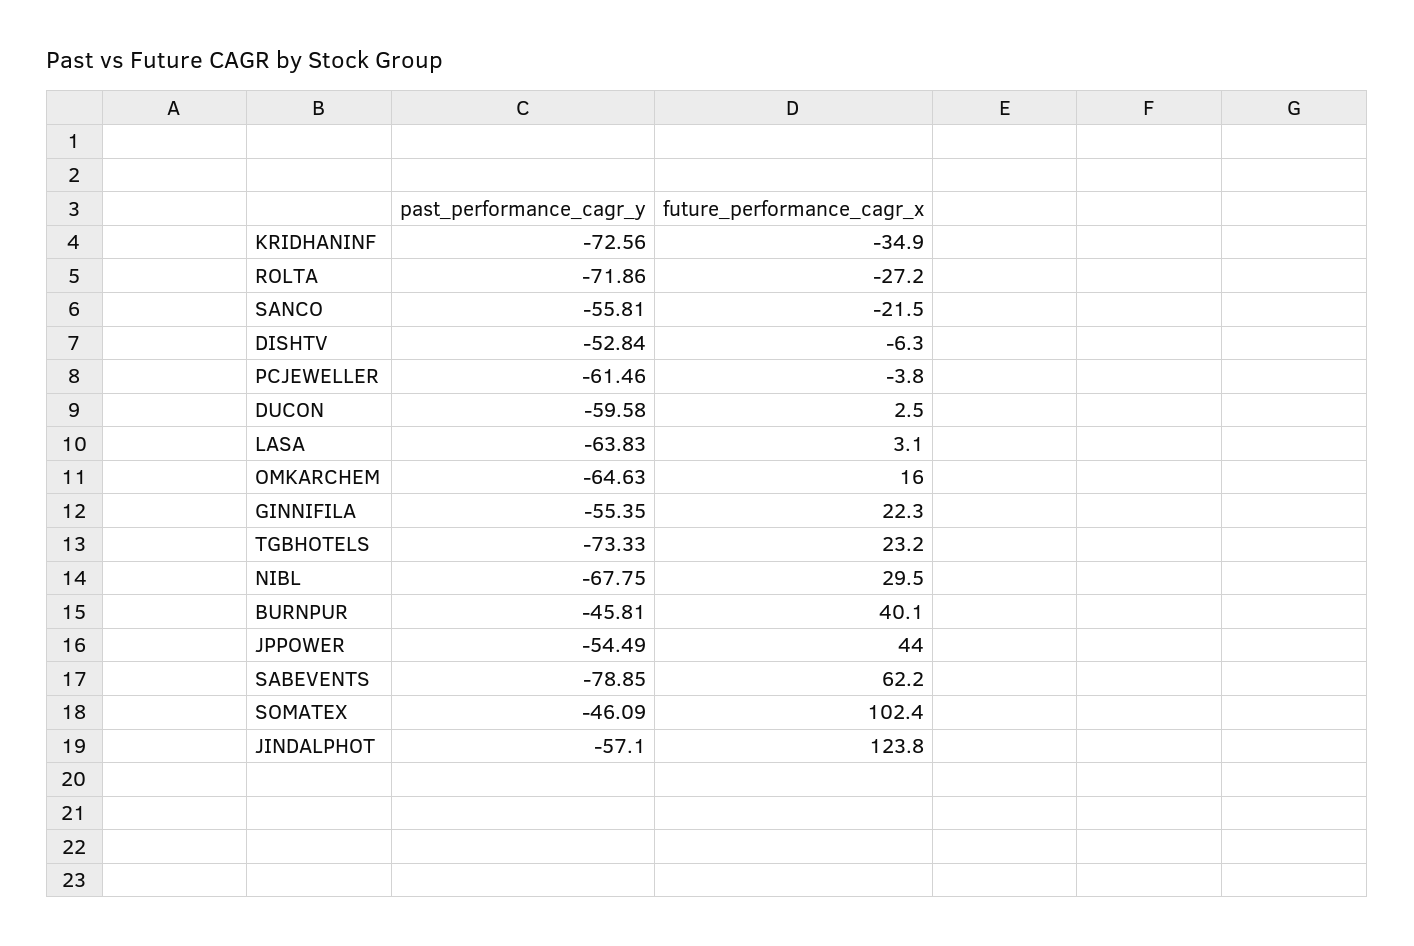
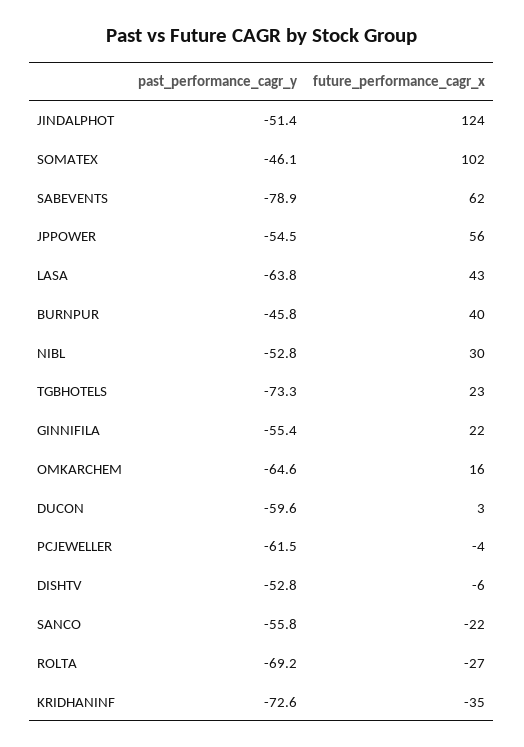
past_performance_cagr_y, ROLTA: -71.86 -> -69.2
future_performance_cagr_x, LASA: 3.1 -> 43
past_performance_cagr_y, NIBL: -67.75 -> -52.8
future_performance_cagr_x, JPPOWER: 44 -> 56
past_performance_cagr_y, JINDALPHOT: -57.1 -> -51.4

